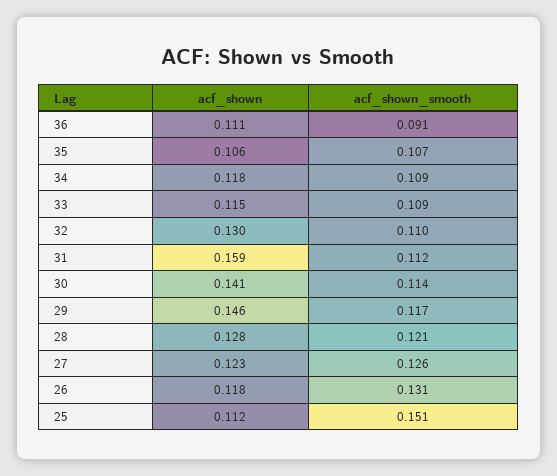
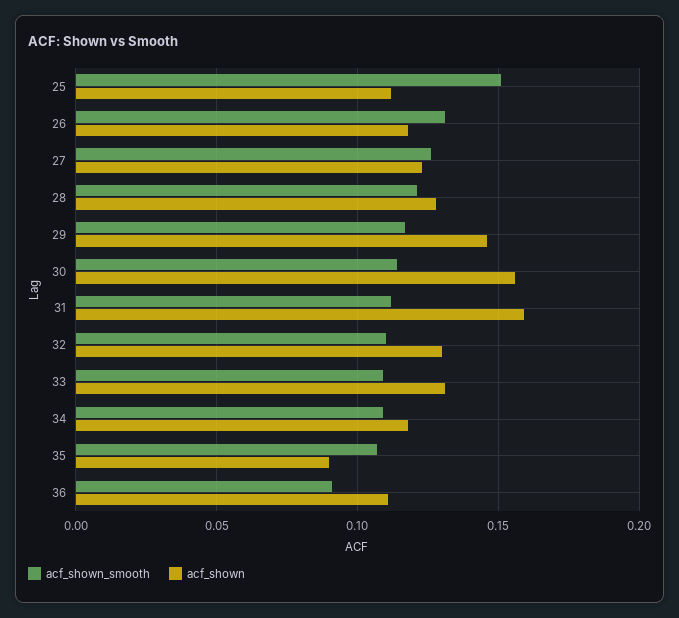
acf_shown, 35: 0.106 -> 0.09
acf_shown, 33: 0.115 -> 0.13
acf_shown, 30: 0.141 -> 0.155

